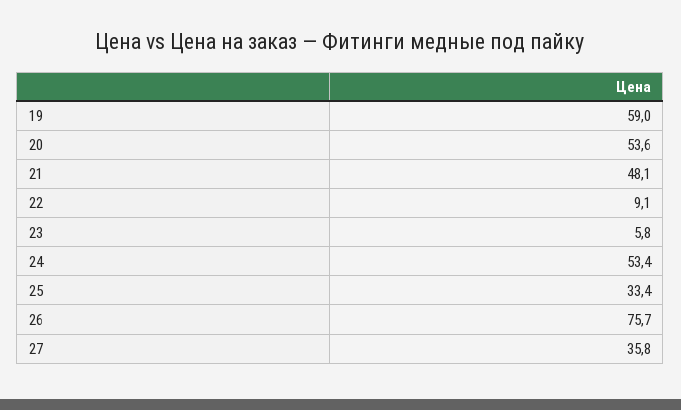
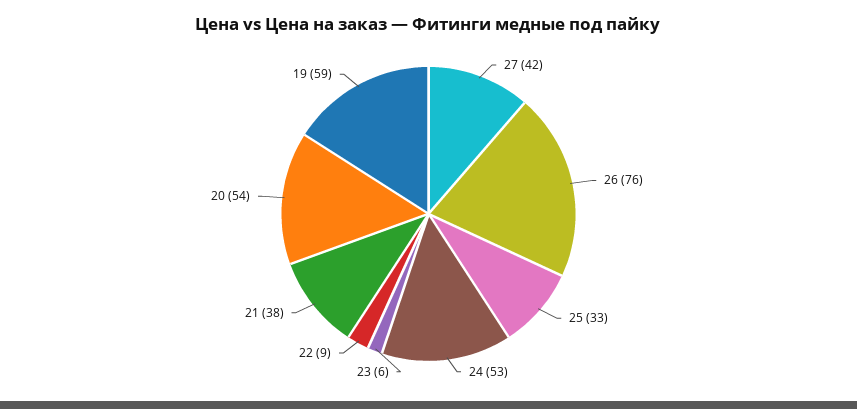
21: 48.1 -> 38
27: 35.8 -> 42

